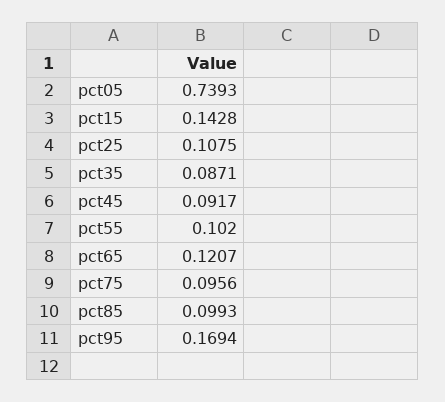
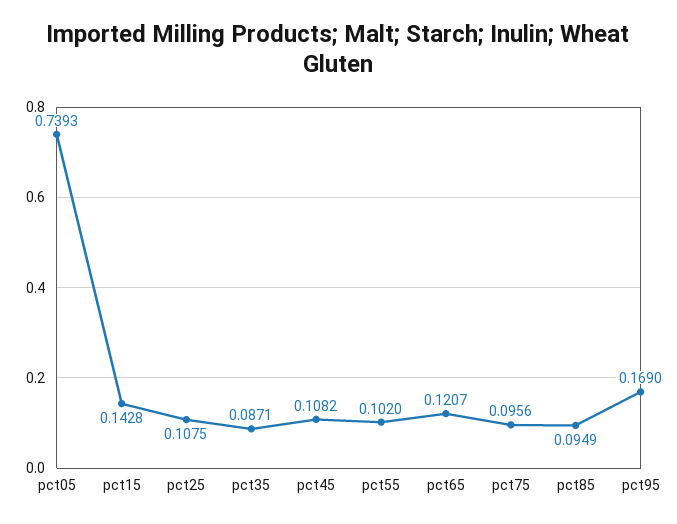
pct45: 0.0917 -> 0.1082
pct85: 0.0993 -> 0.0949
pct95: 0.1694 -> 0.169

